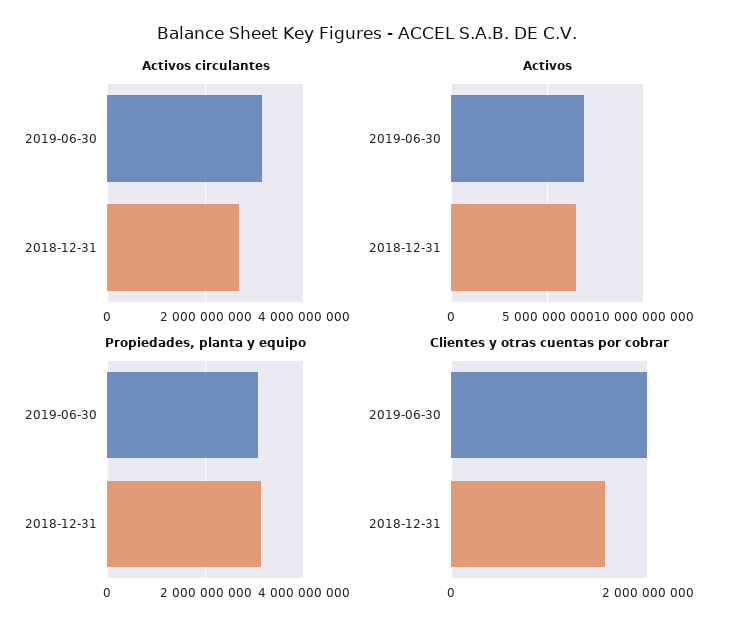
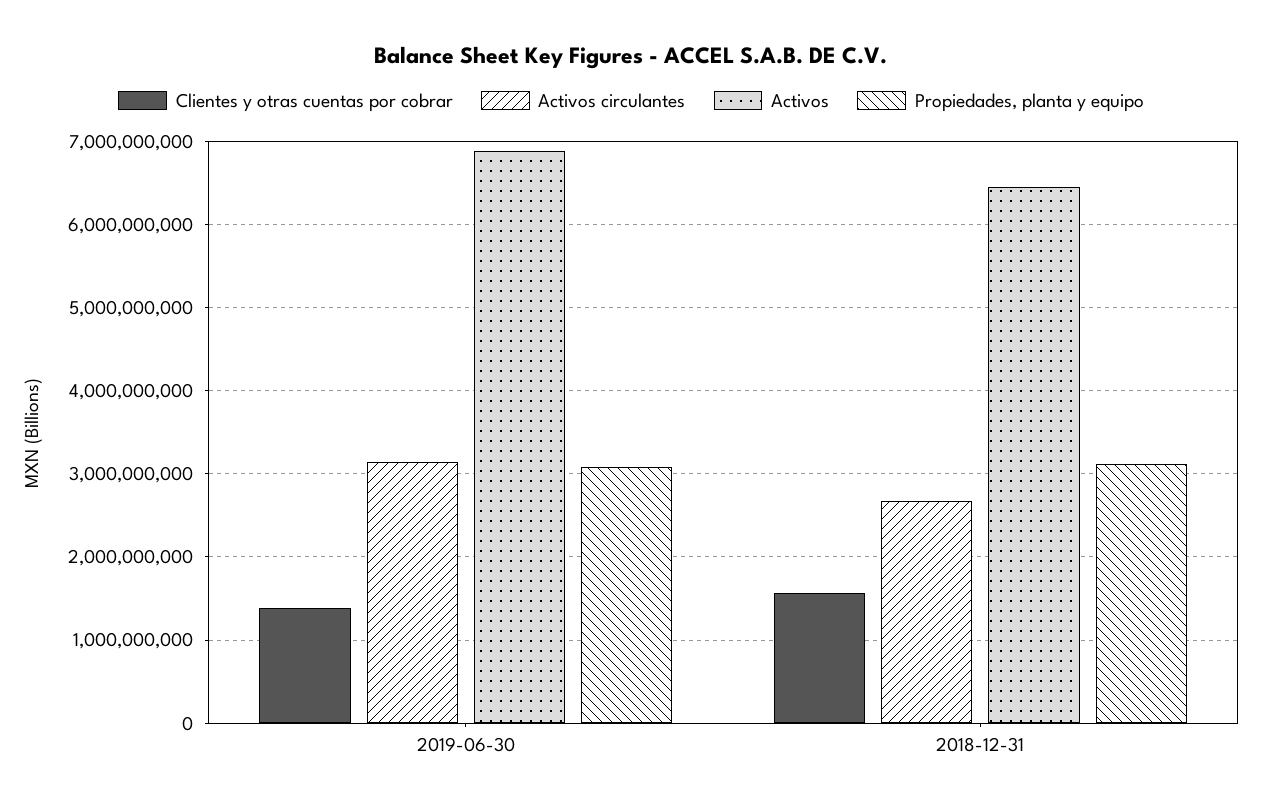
Clientes y otras cuentas por cobrar, 2019-06-30: 2000000000 -> 1400000000

